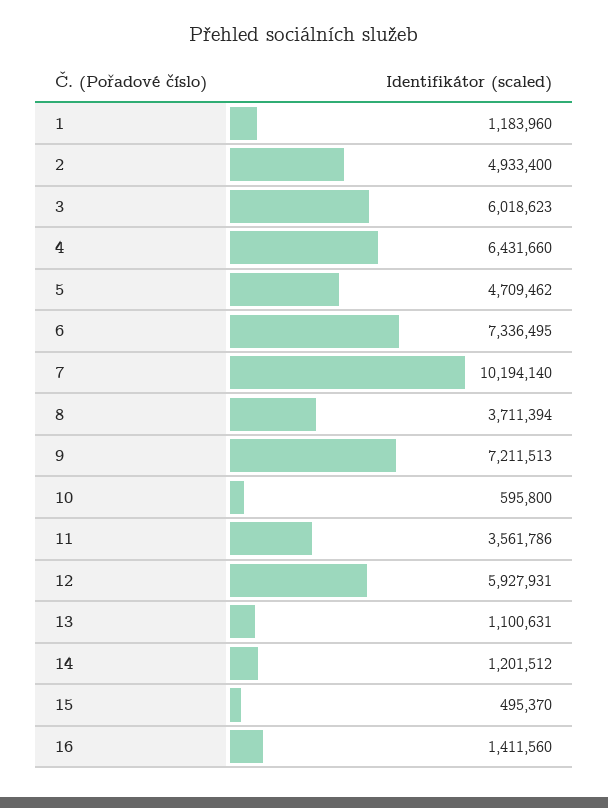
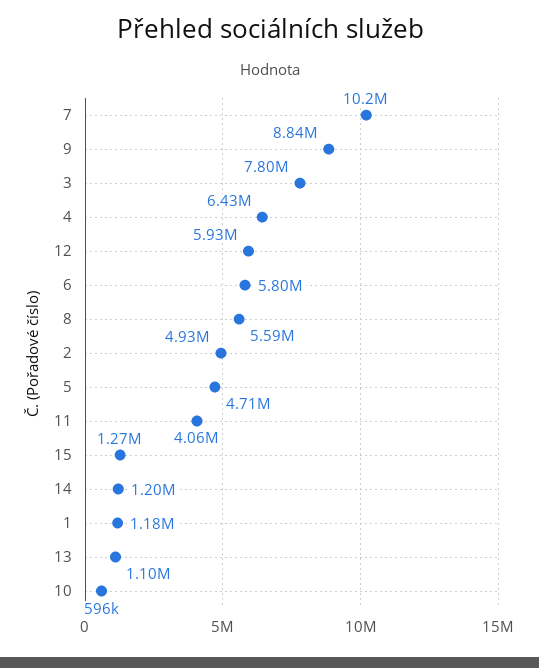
3: 6018623 -> 7800000
6: 7336495 -> 5800000
8: 3711394 -> 5590000
9: 7211513 -> 8840000
11: 3561786 -> 4060000
15: 495370 -> 1270000
16: 1411560 -> none

